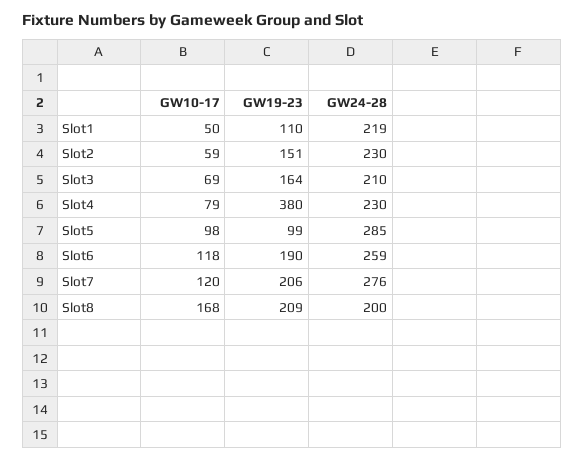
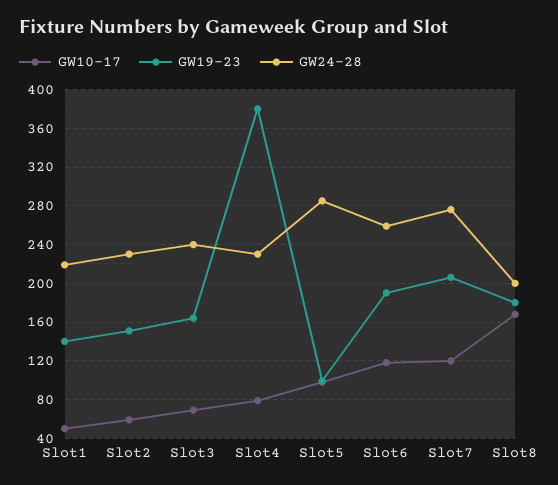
GW19-23, Slot1: 110 -> 140
GW24-28, Slot3: 210 -> 240
GW19-23, Slot8: 209 -> 180

